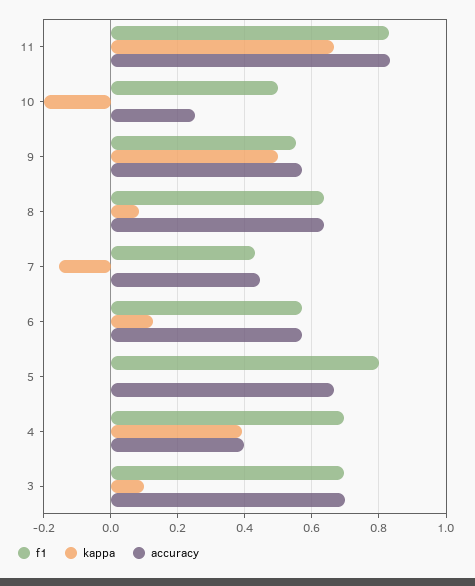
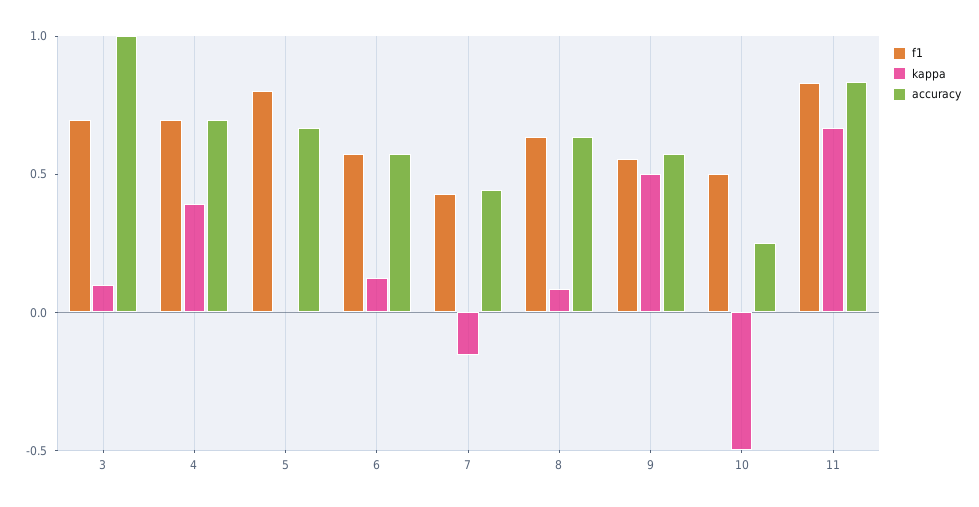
kappa, 10: -0.2 -> -0.5
accuracy, 4: 0.4 -> 0.7
accuracy, 3: 0.7 -> 1

